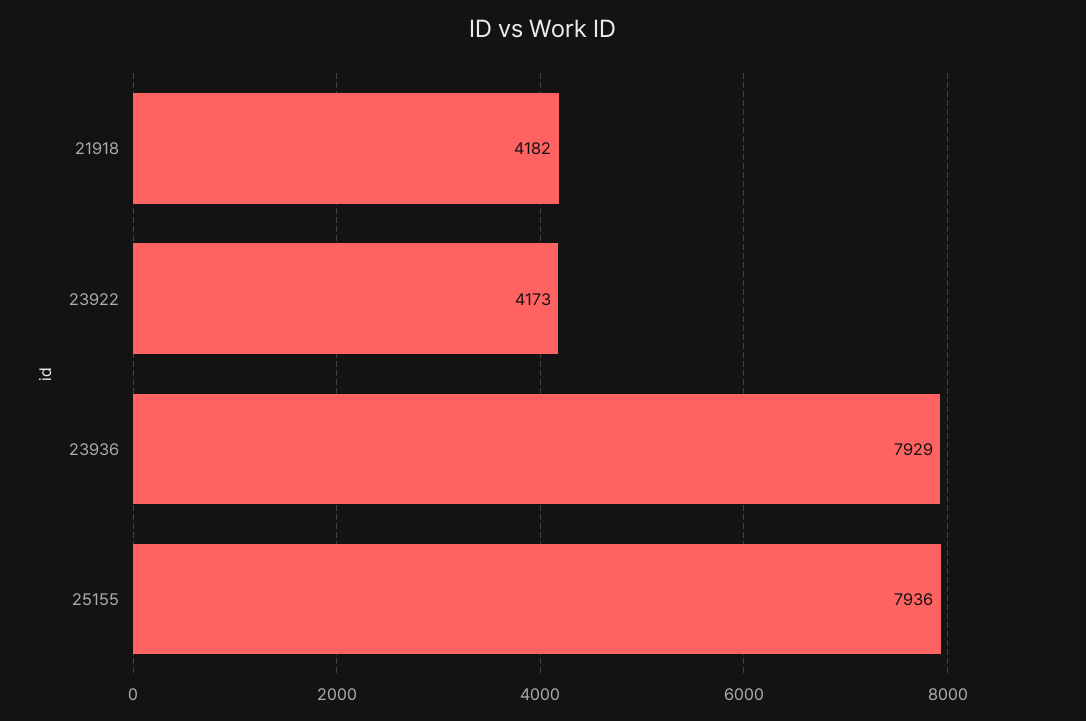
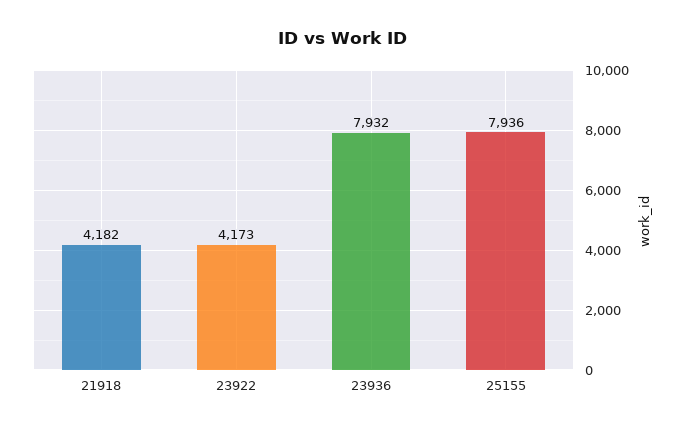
23936: 7929 -> 7932

